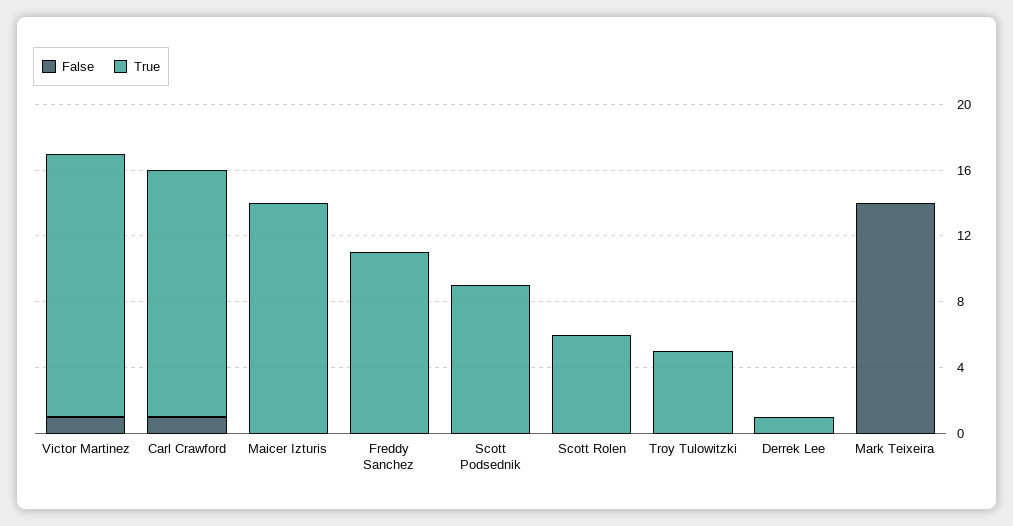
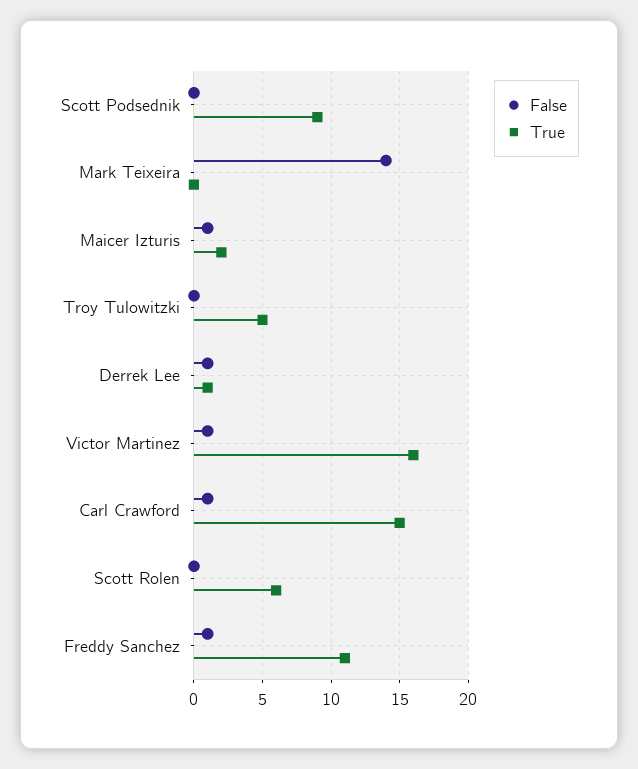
False, Maicer Izturis: 0 -> 1
True, Maicer Izturis: 14 -> 2
False, Freddy Sanchez: 0 -> 1
False, Derrek Lee: 0 -> 1

